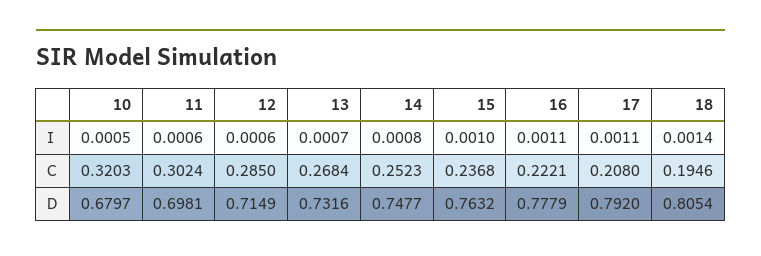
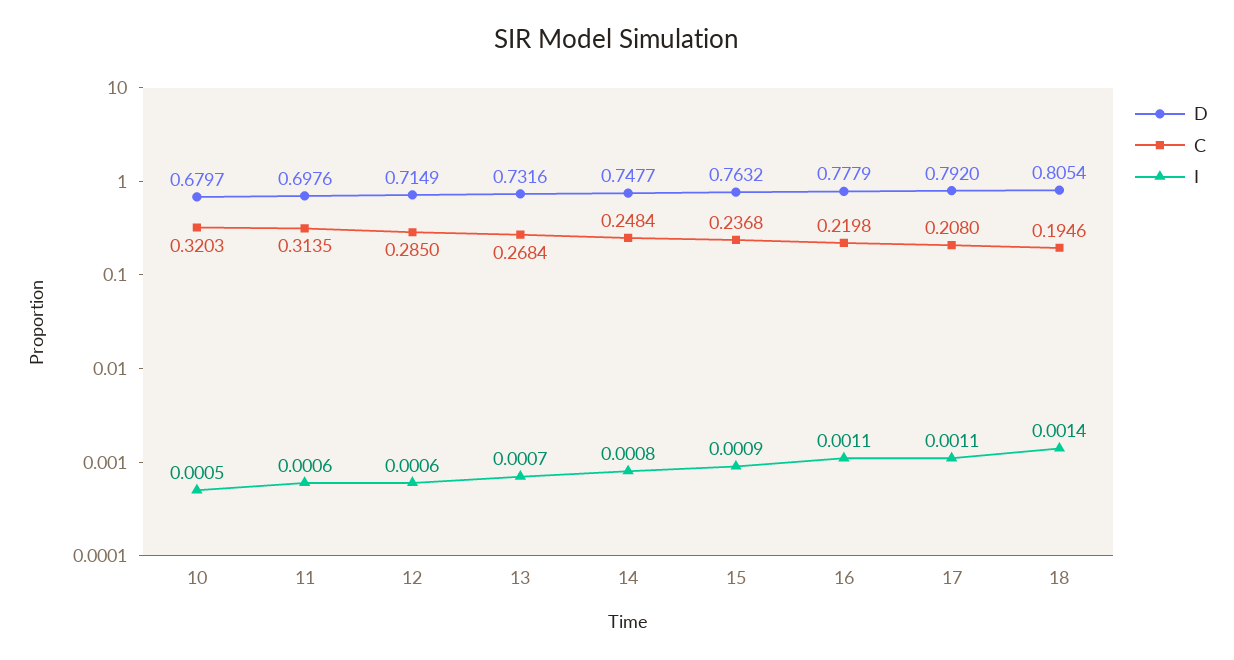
I, 15: 0.001 -> 0.0009
C, 11: 0.3024 -> 0.3135
C, 14: 0.2523 -> 0.2484
C, 16: 0.2221 -> 0.2198
D, 11: 0.6981 -> 0.6976

